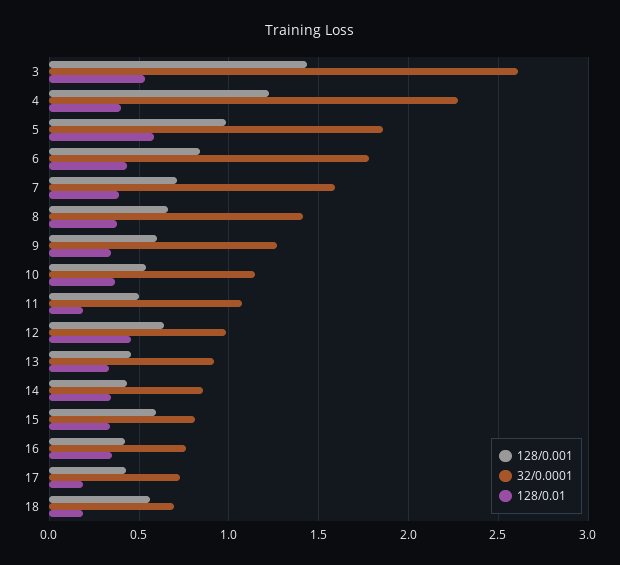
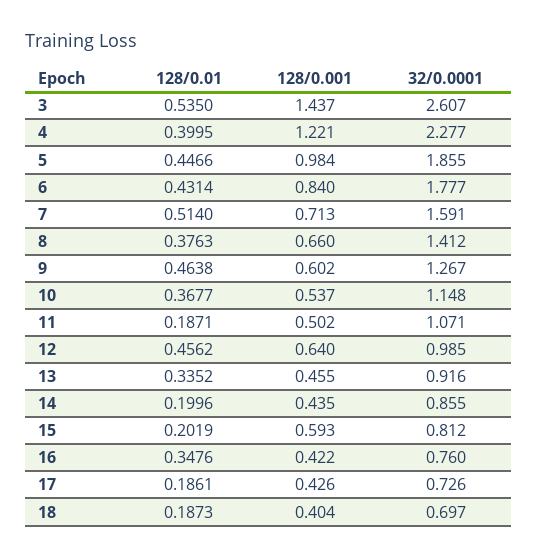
128/0.01, 5: 0.6 -> 0.4466
128/0.01, 7: 0.4 -> 0.514
128/0.01, 9: 0.35 -> 0.4638
128/0.01, 14: 0.35 -> 0.1996
128/0.01, 15: 0.35 -> 0.2019
128/0.001, 18: 0.55 -> 0.404

